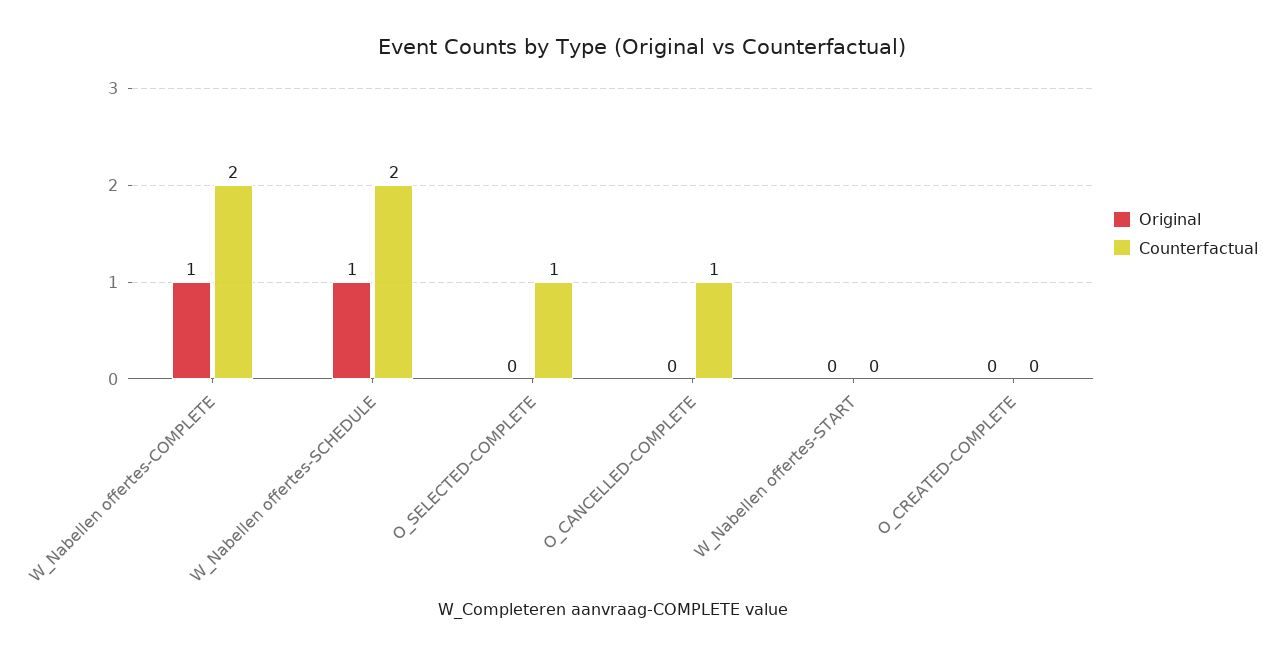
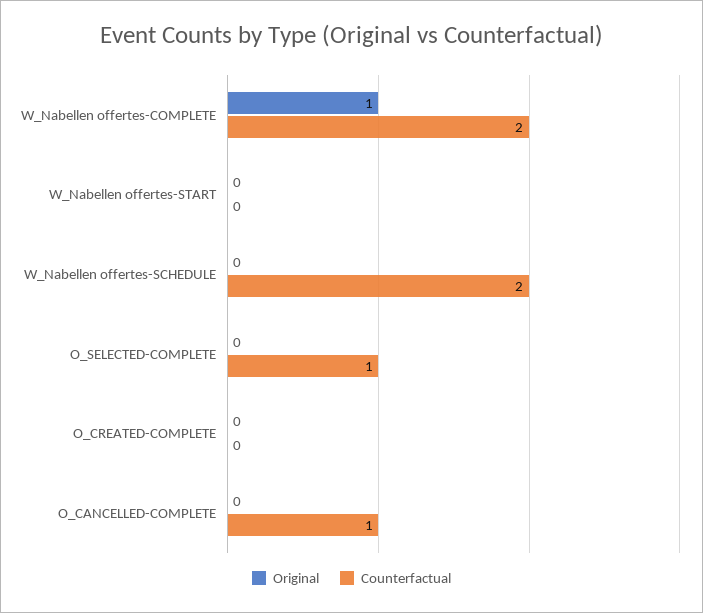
Original, W_Nabellen offertes-SCHEDULE: 1 -> 0

